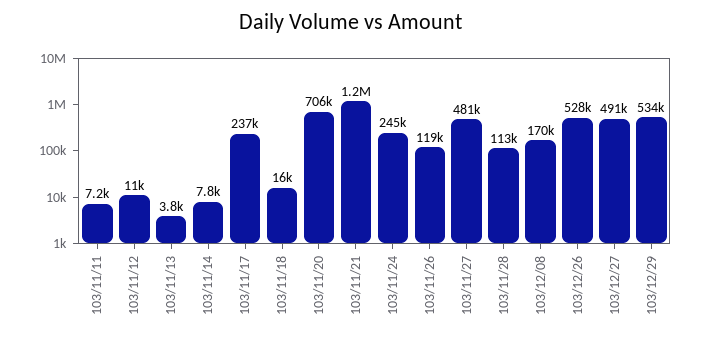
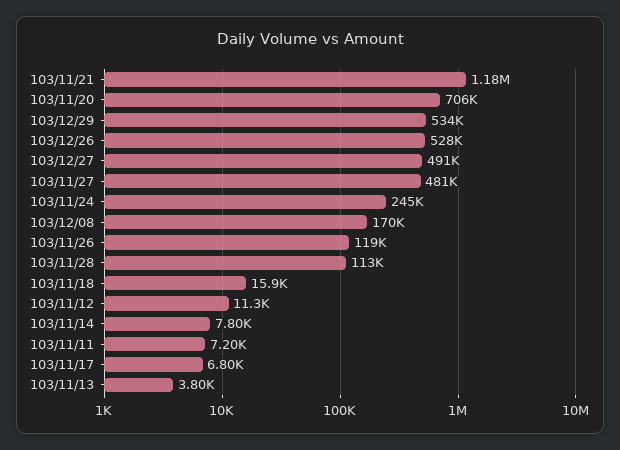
103/11/17: 237000 -> 6800

